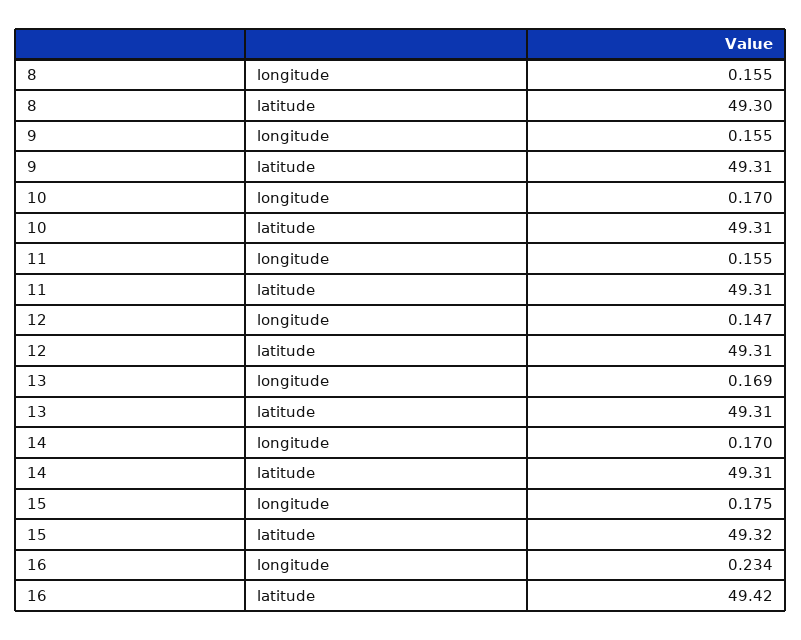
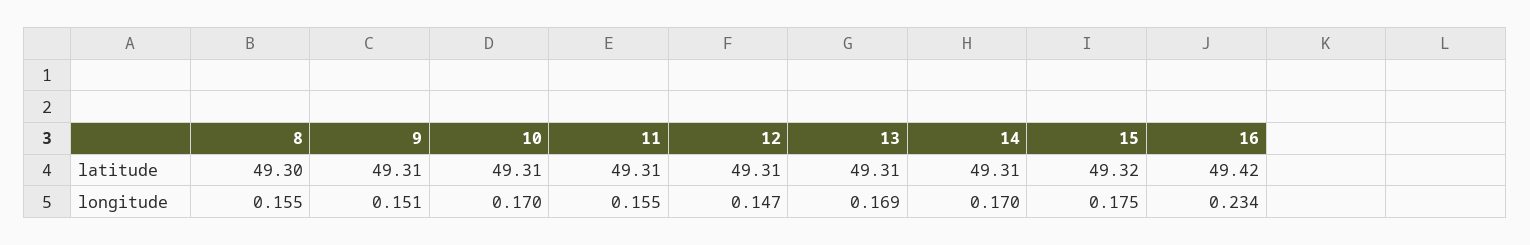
9, longitude: 0.155 -> 0.151

